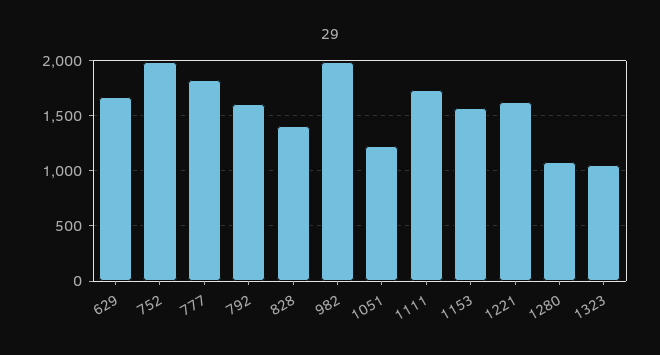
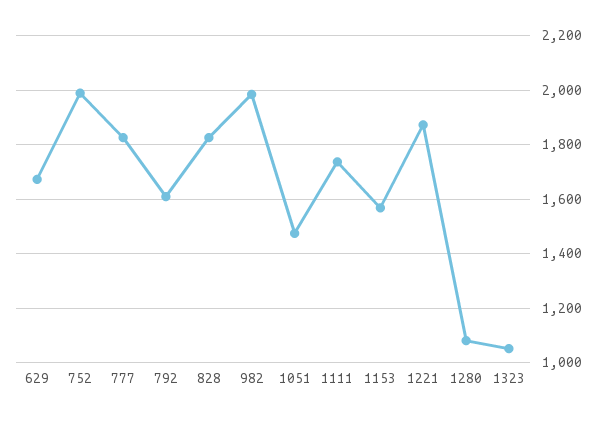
828: 1400 -> 1825
1051: 1200 -> 1475
1221: 1600 -> 1875

